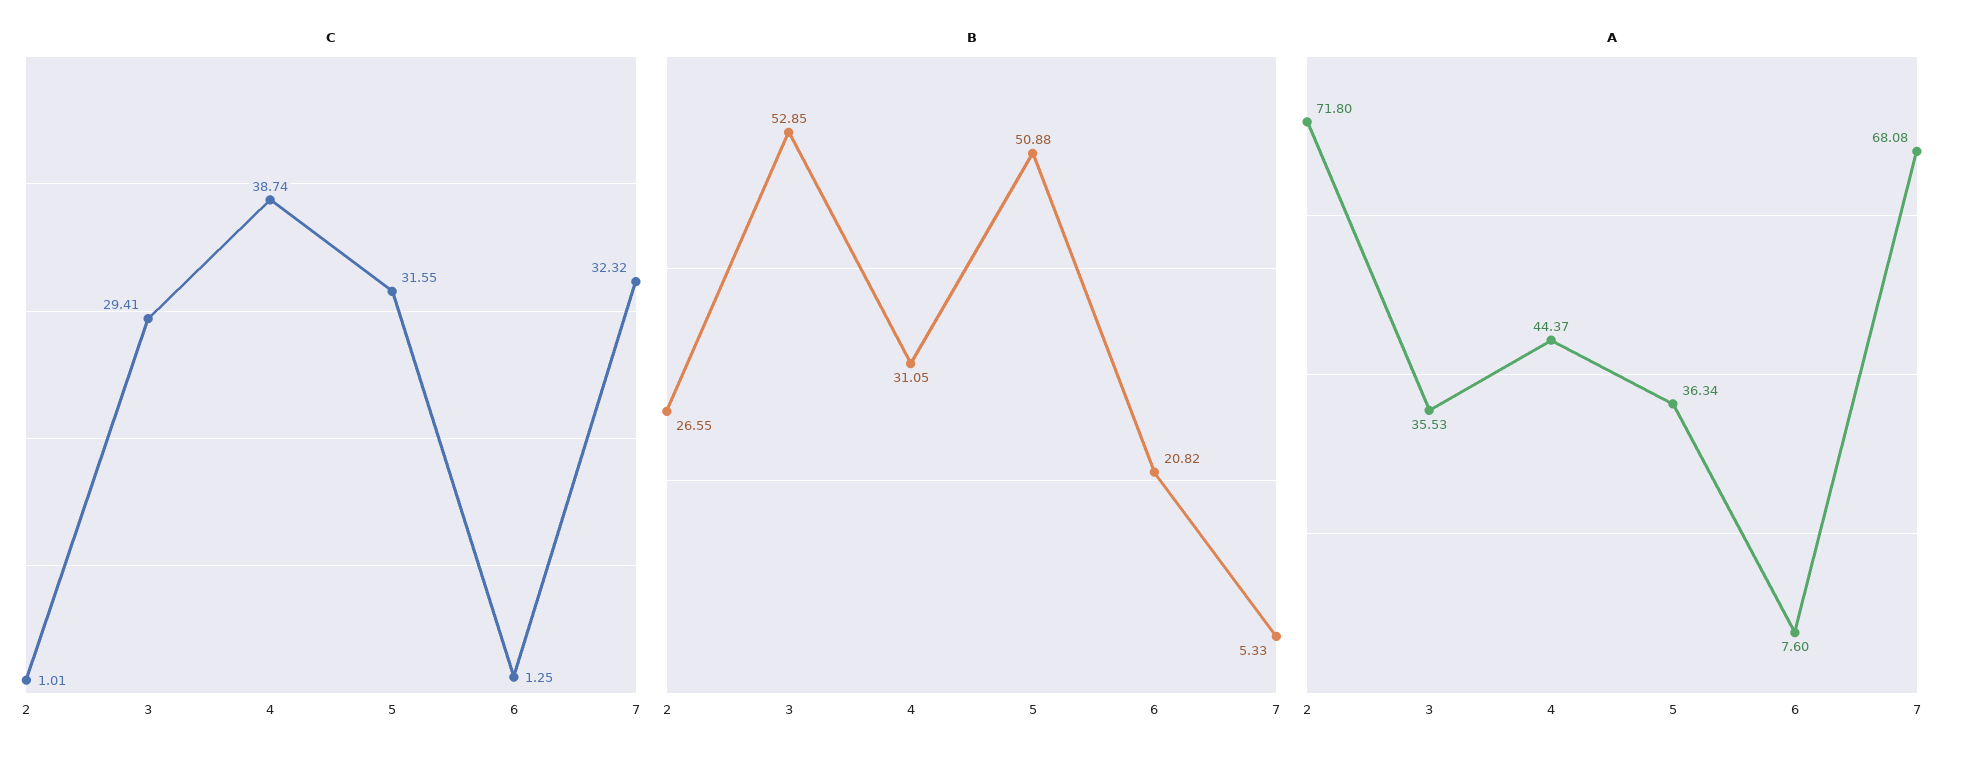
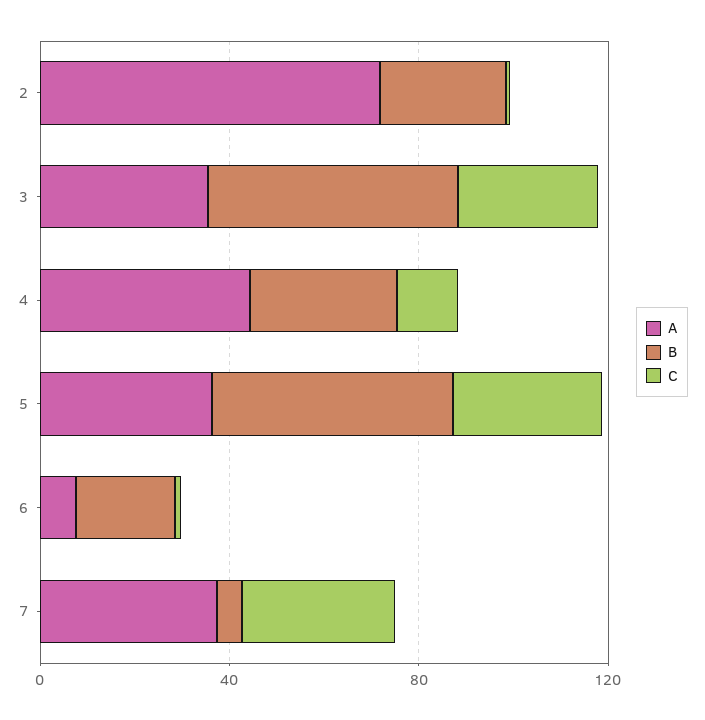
C, 4: 38.74 -> 10
A, 7: 68.08 -> 40

